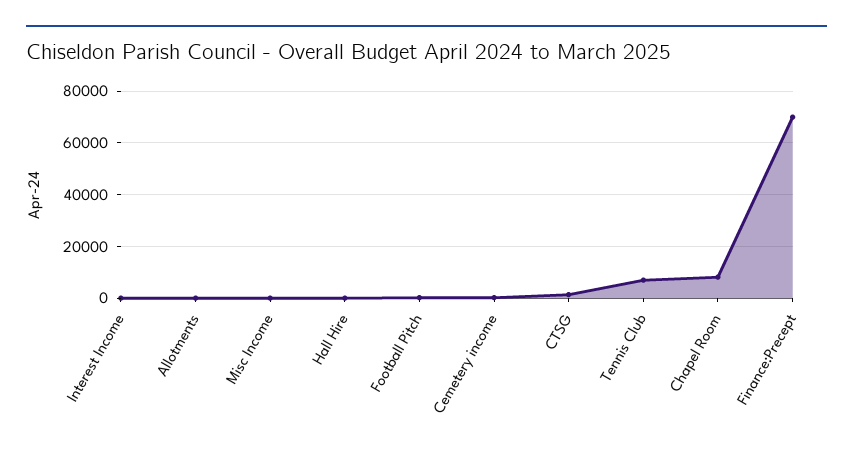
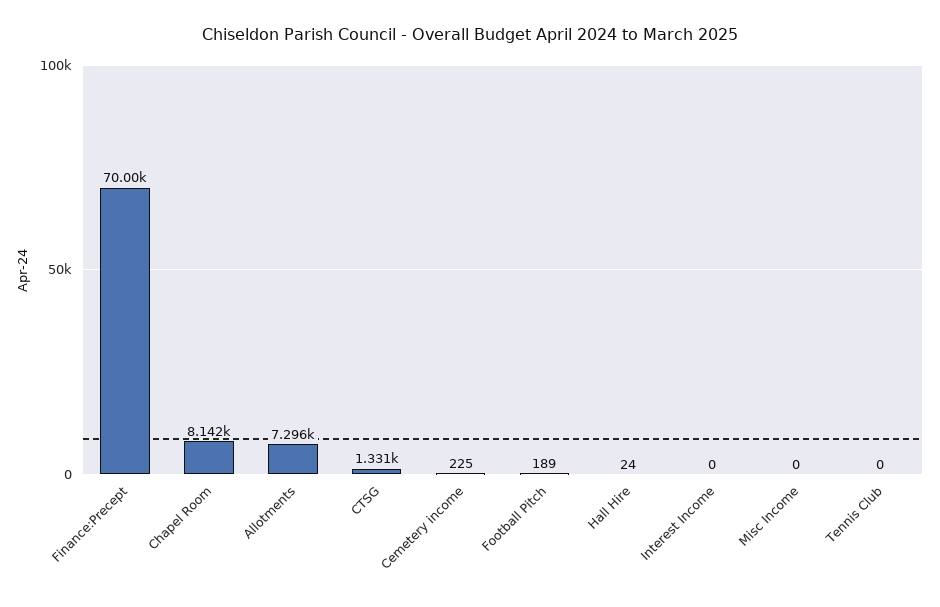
Allotments: 0 -> 7296
Tennis Club: 7500 -> 0

